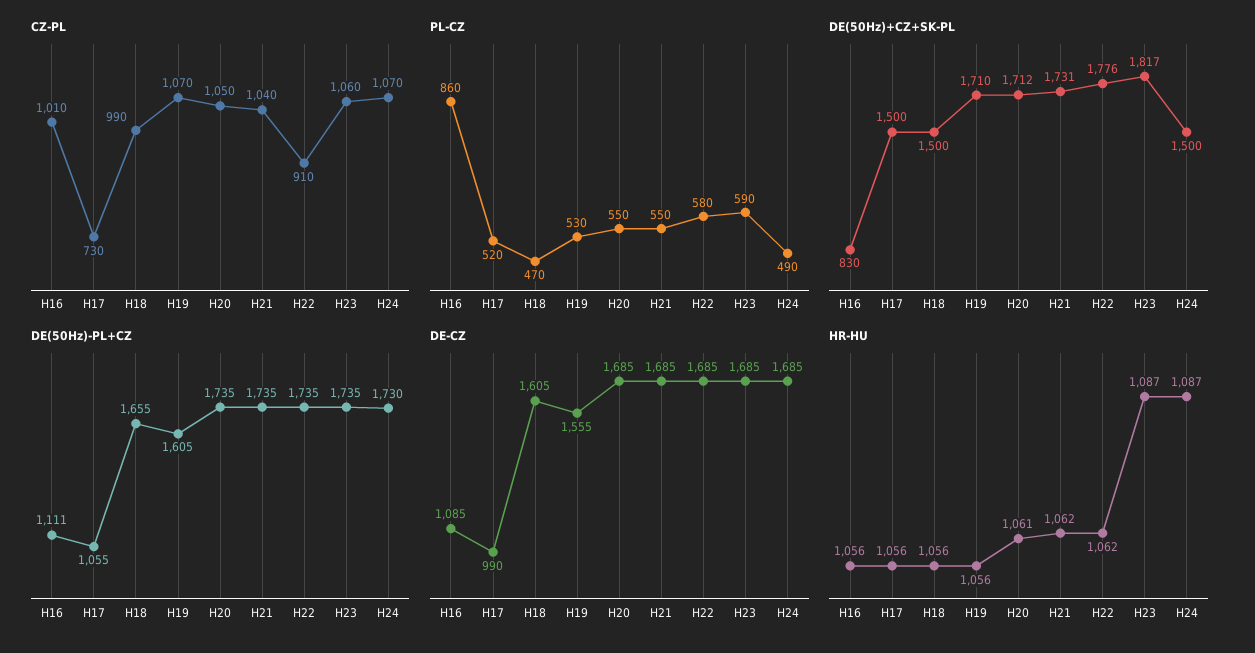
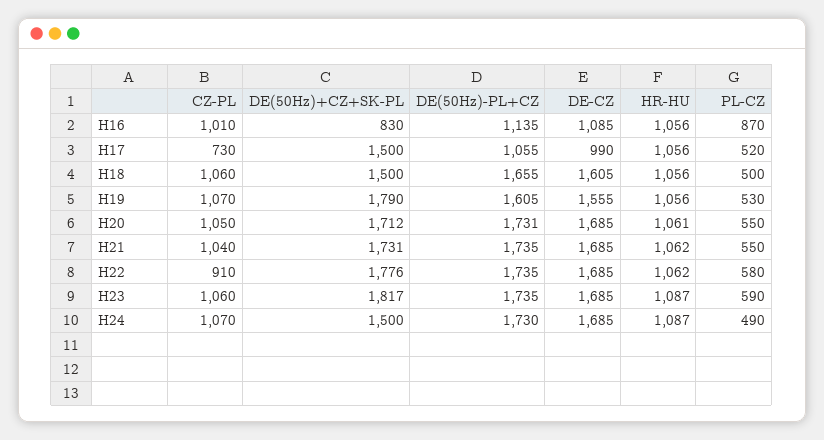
CZ-PL, H18: 990 -> 1060
PL-CZ, H16: 860 -> 870
PL-CZ, H18: 470 -> 500
DE(50Hz)+CZ+SK-PL, H19: 1710 -> 1790
DE(50Hz)-PL+CZ, H16: 1111 -> 1135
DE(50Hz)-PL+CZ, H20: 1735 -> 1731

